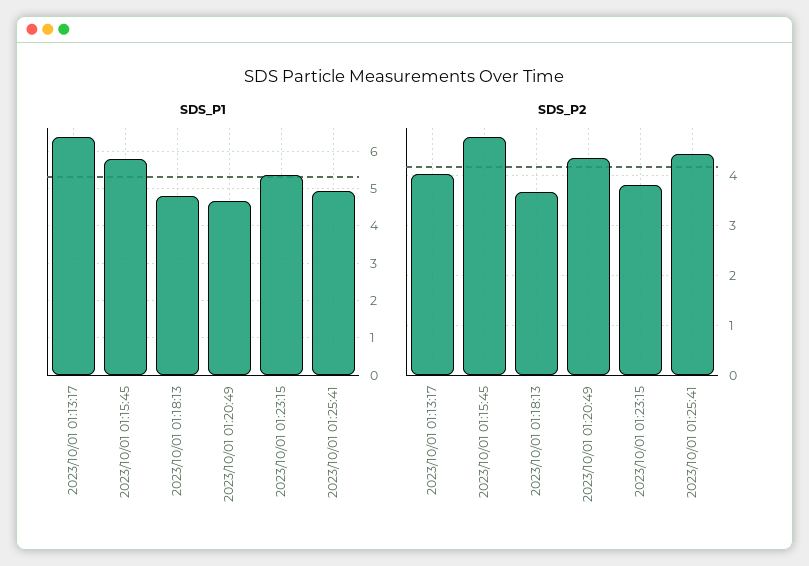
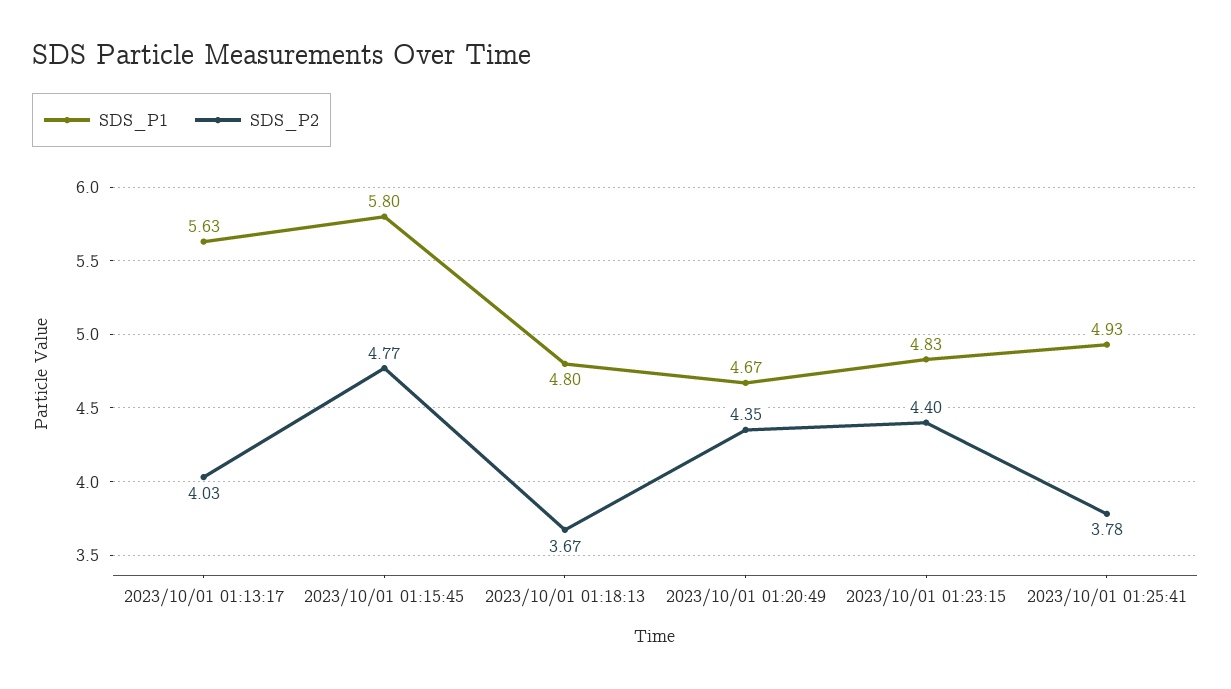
SDS_P1, 2023/10/01 01:13:17: 6.4 -> 5.63
SDS_P1, 2023/10/01 01:23:15: 5.4 -> 4.83
SDS_P2, 2023/10/01 01:23:15: 3.8 -> 4.4
SDS_P2, 2023/10/01 01:25:41: 4.4 -> 3.78

